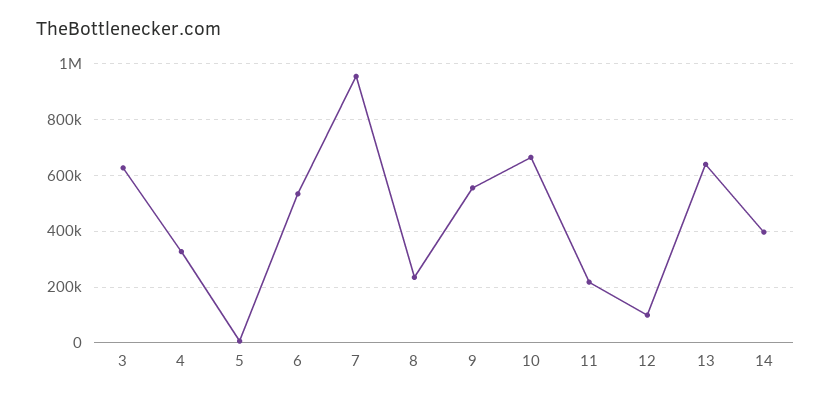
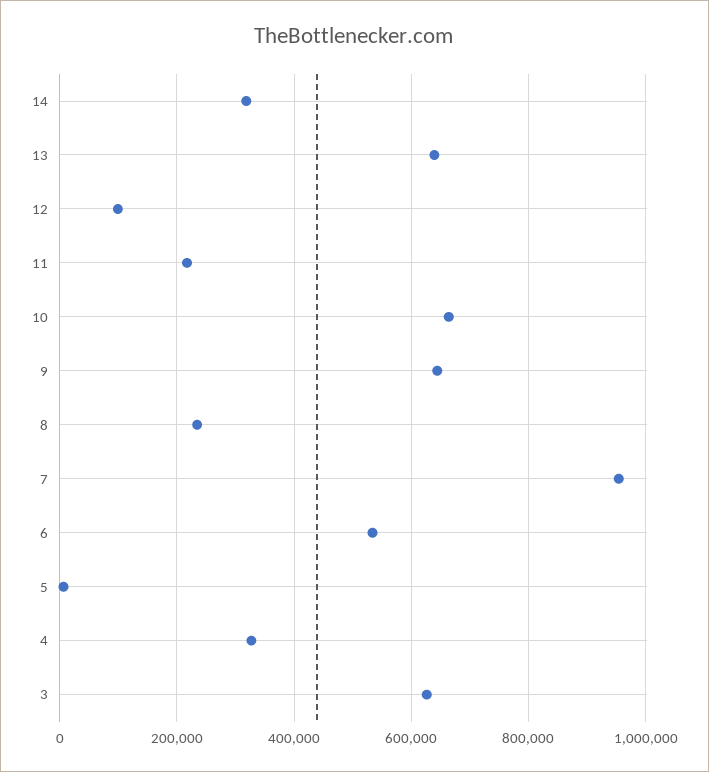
9: 550000 -> 640000
14: 400000 -> 320000

